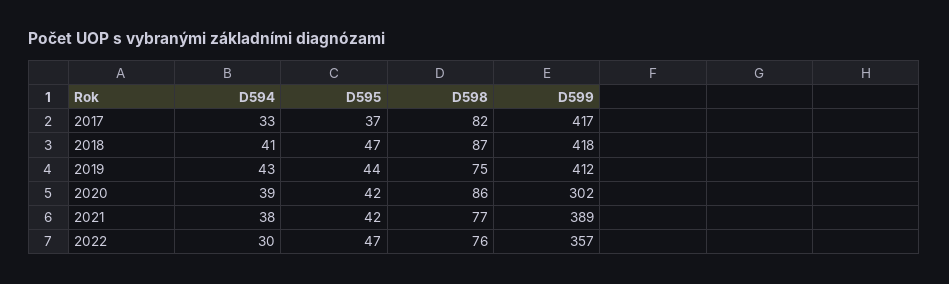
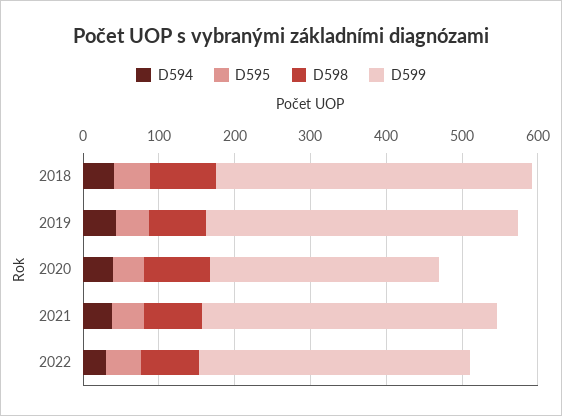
D594, 2017: 33 -> none
D595, 2017: 37 -> none
D598, 2017: 82 -> none
D599, 2017: 417 -> none

